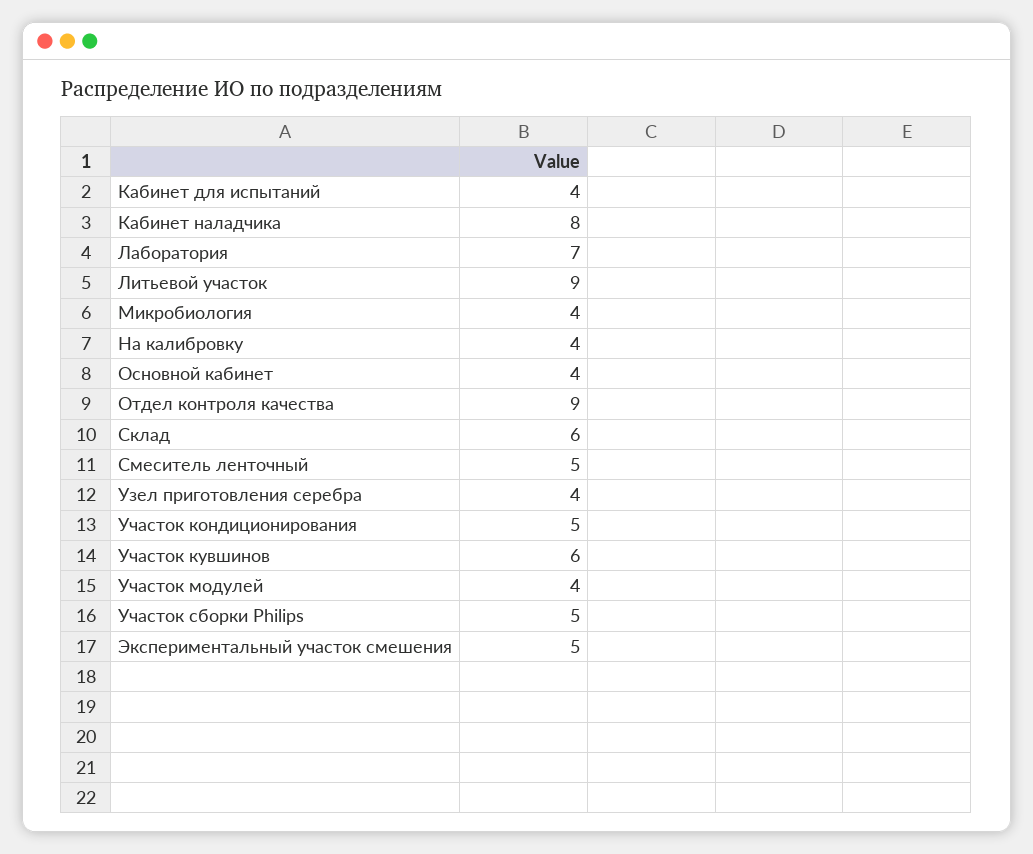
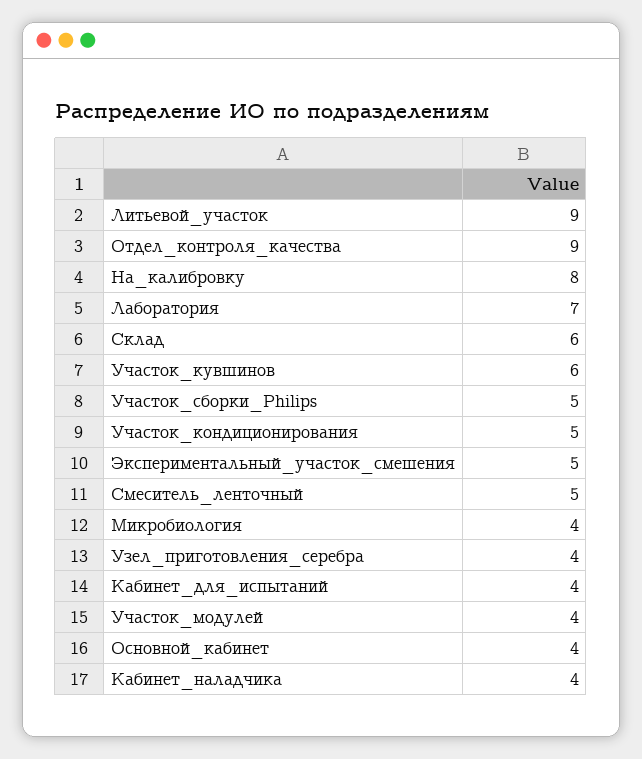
Кабинет наладчика: 8 -> 4
На калибровку: 4 -> 8

